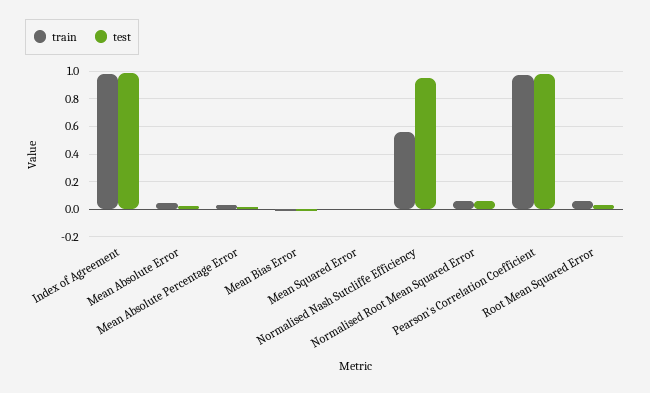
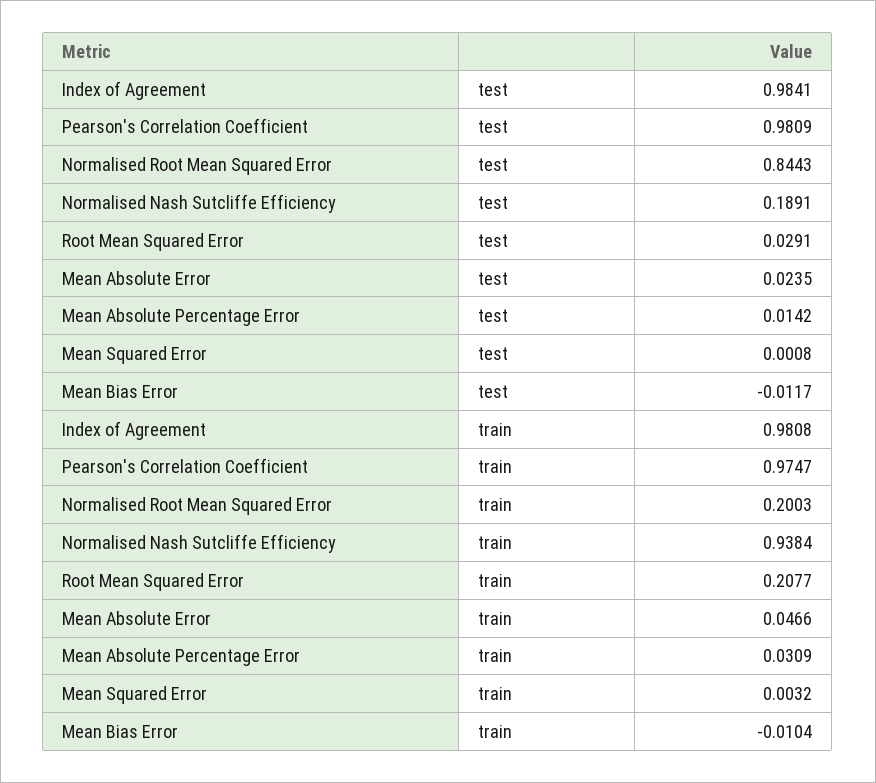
train, Normalised Nash Sutcliffe Efficiency: 0.55 -> 0.9384
test, Normalised Nash Sutcliffe Efficiency: 0.95 -> 0.1891
train, Normalised Root Mean Squared Error: 0.05 -> 0.2003
test, Normalised Root Mean Squared Error: 0.05 -> 0.8443
train, Root Mean Squared Error: 0.05 -> 0.2077

